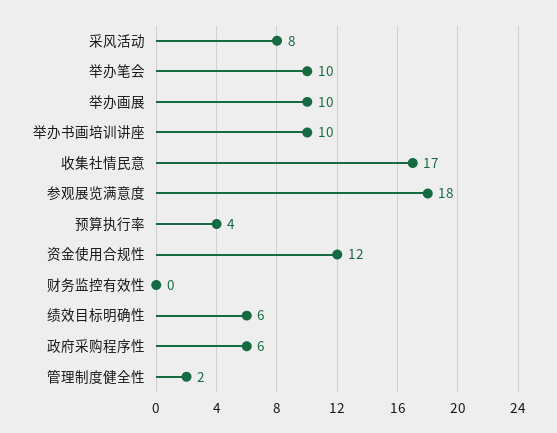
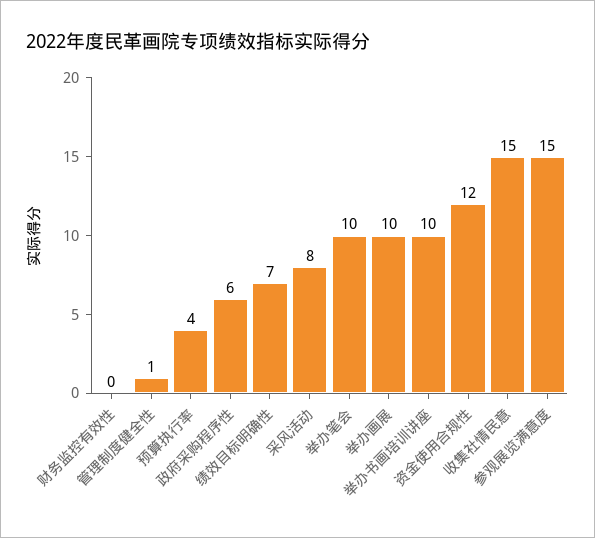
收集社情民意: 17 -> 15
参观展览满意度: 18 -> 15
绩效目标明确性: 6 -> 7
管理制度健全性: 2 -> 1

